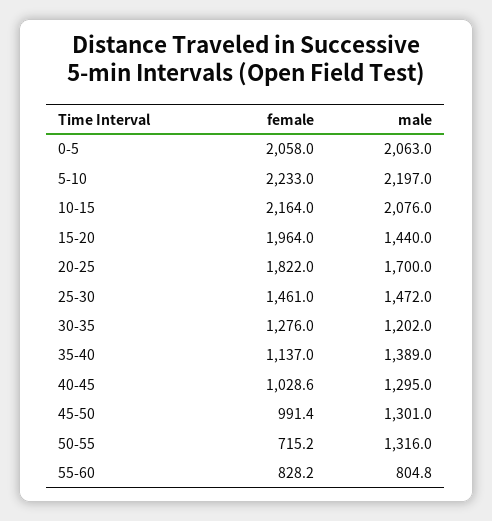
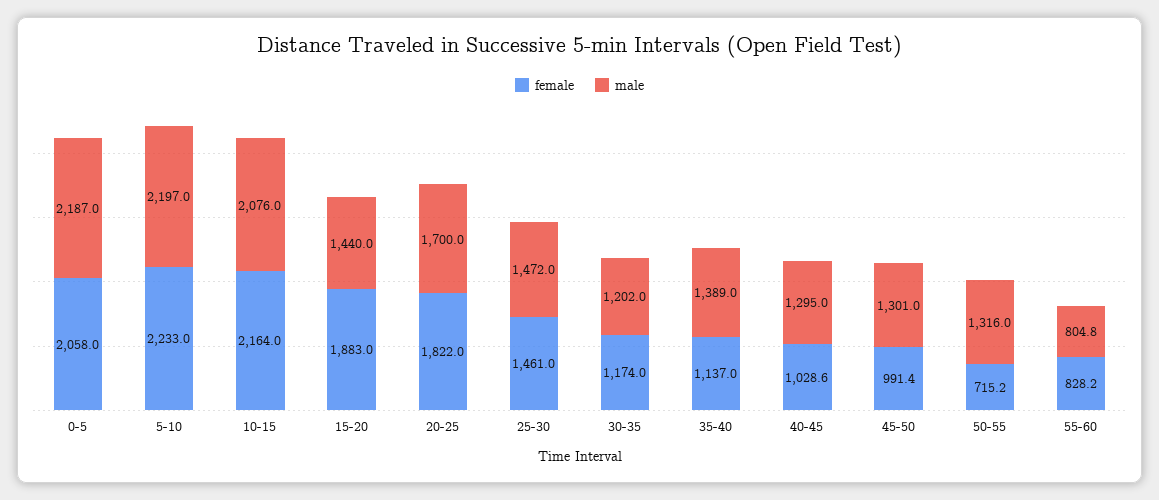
male, 0-5: 2063 -> 2187
female, 15-20: 1964 -> 1883
female, 30-35: 1276 -> 1174

